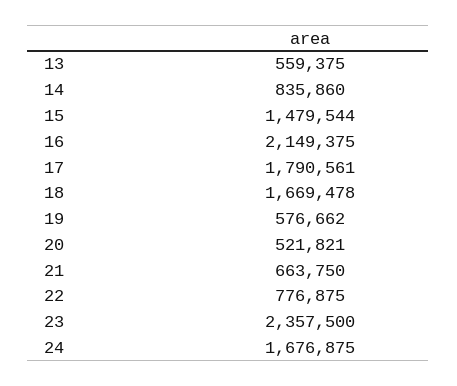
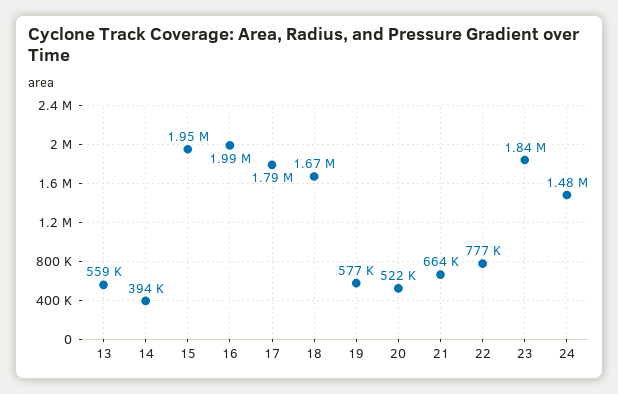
14: 835860 -> 394000
15: 1479544 -> 1950000
16: 2149375 -> 1990000
23: 2357500 -> 1840000
24: 1676875 -> 1480000

